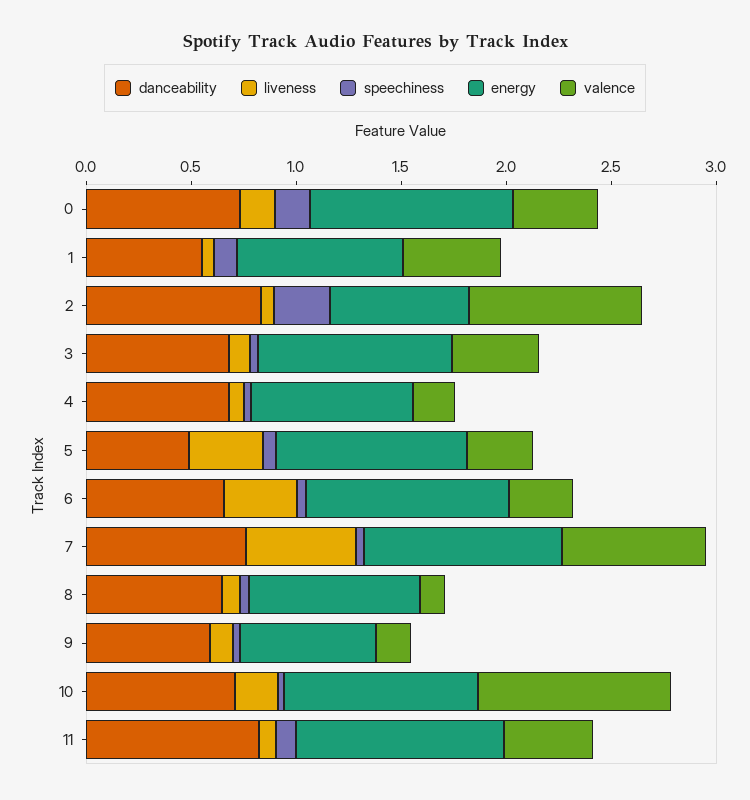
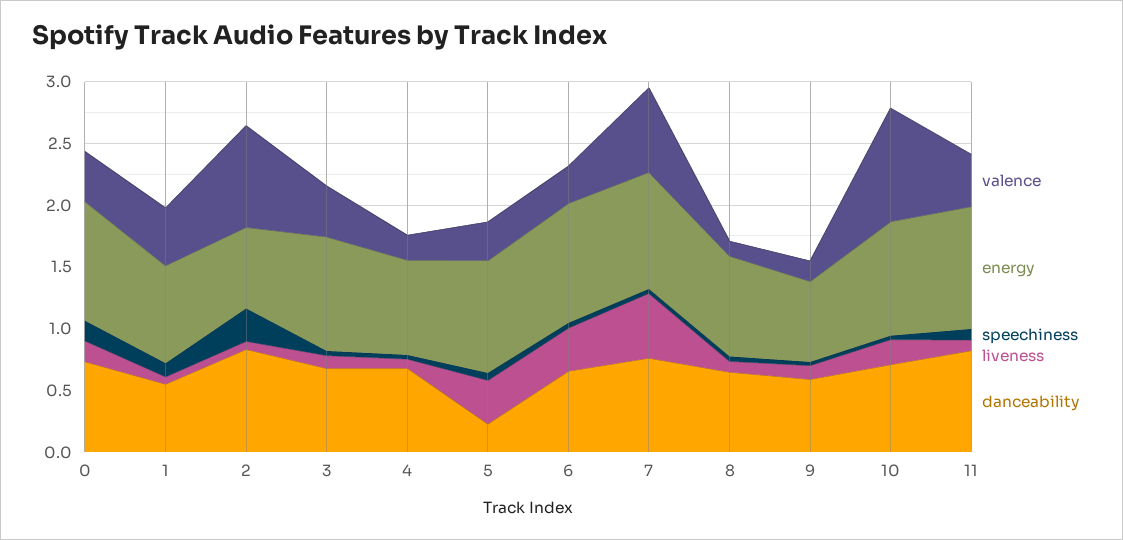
danceability, 5: 0.5 -> 0.2

